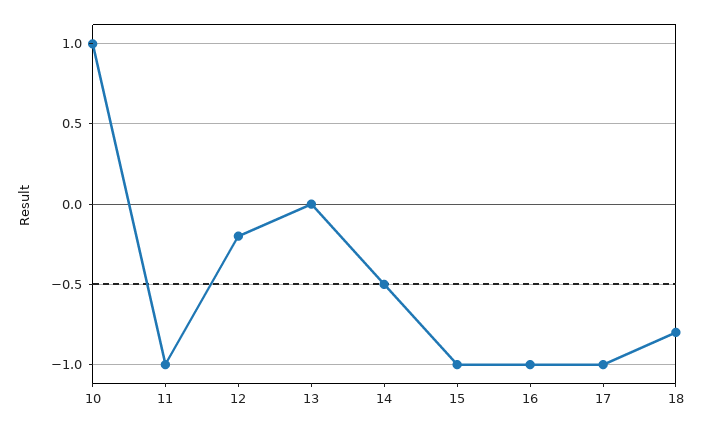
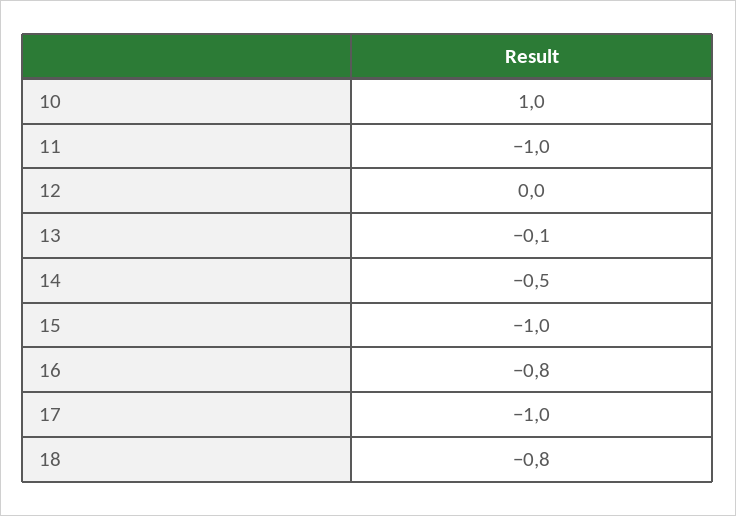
12: -0.2 -> 0
13: 0 -> -0.1
16: -1 -> -0.8

